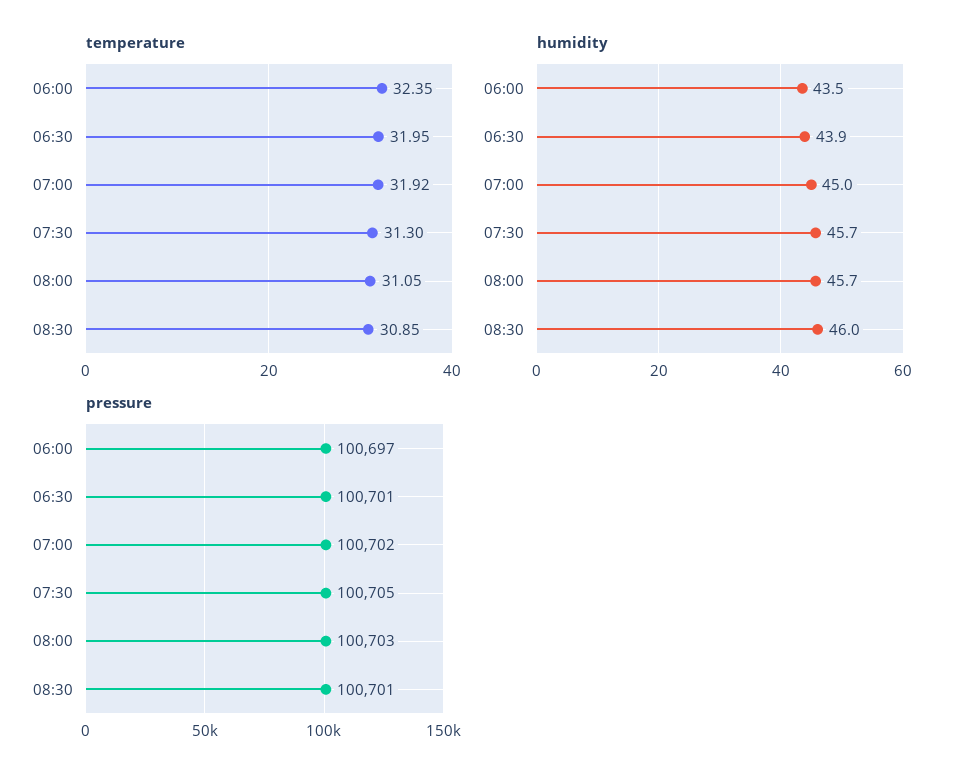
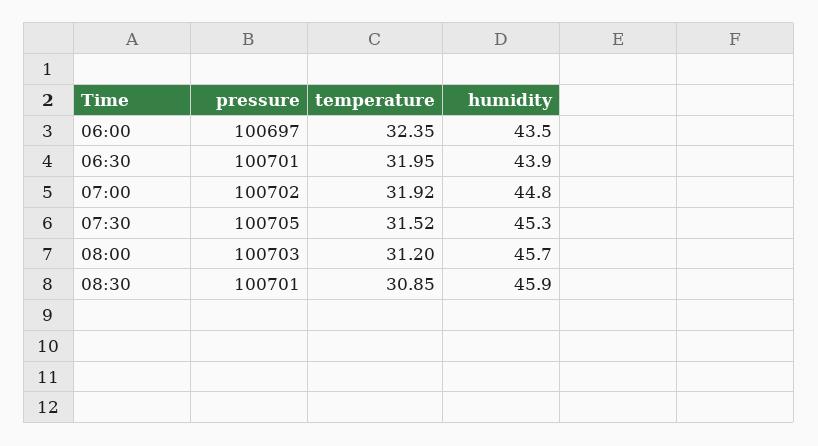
temperature, 07:30: 31.3 -> 31.52
temperature, 08:00: 31.05 -> 31.2
humidity, 07:00: 45 -> 44.8
humidity, 07:30: 45.7 -> 45.3
humidity, 08:30: 46 -> 45.9

